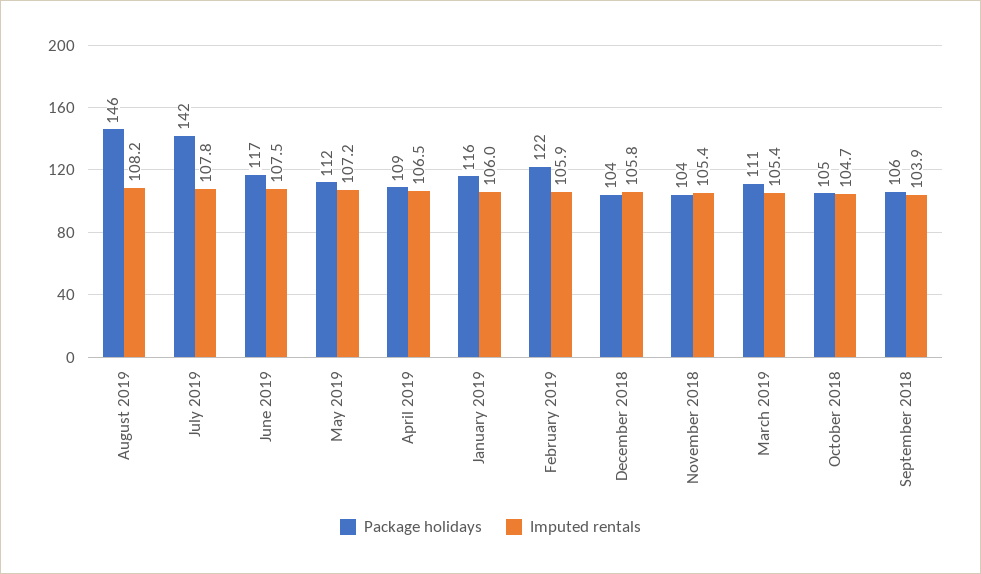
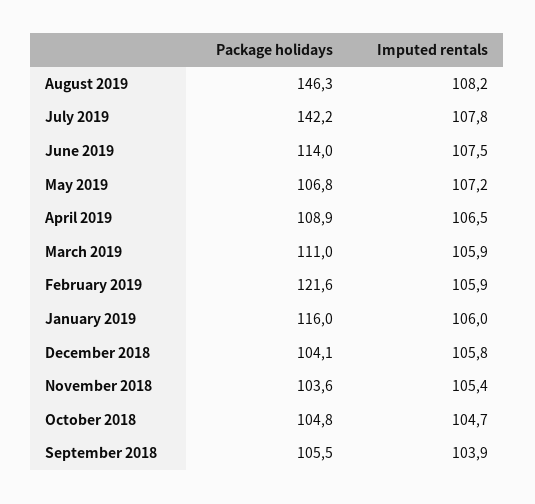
Package holidays, June 2019: 117 -> 114
Package holidays, May 2019: 112 -> 106.8
Imputed rentals, March 2019: 105.4 -> 105.9

